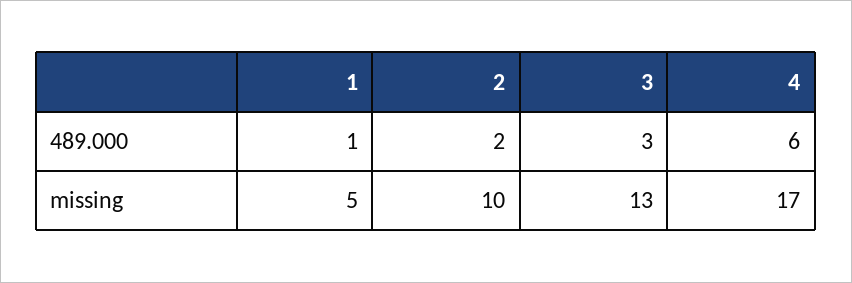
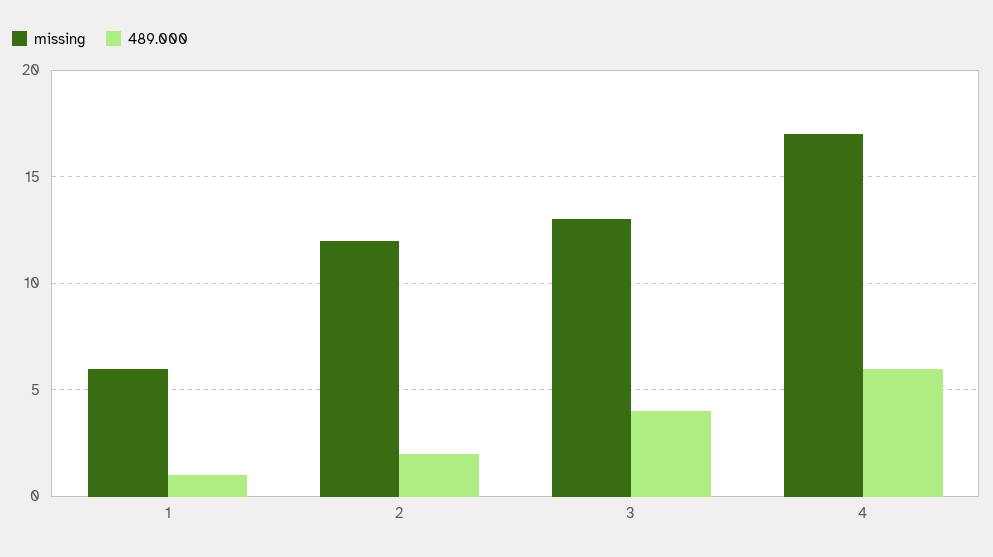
489.000, 3: 3 -> 4
missing, 1: 5 -> 6
missing, 2: 10 -> 12

